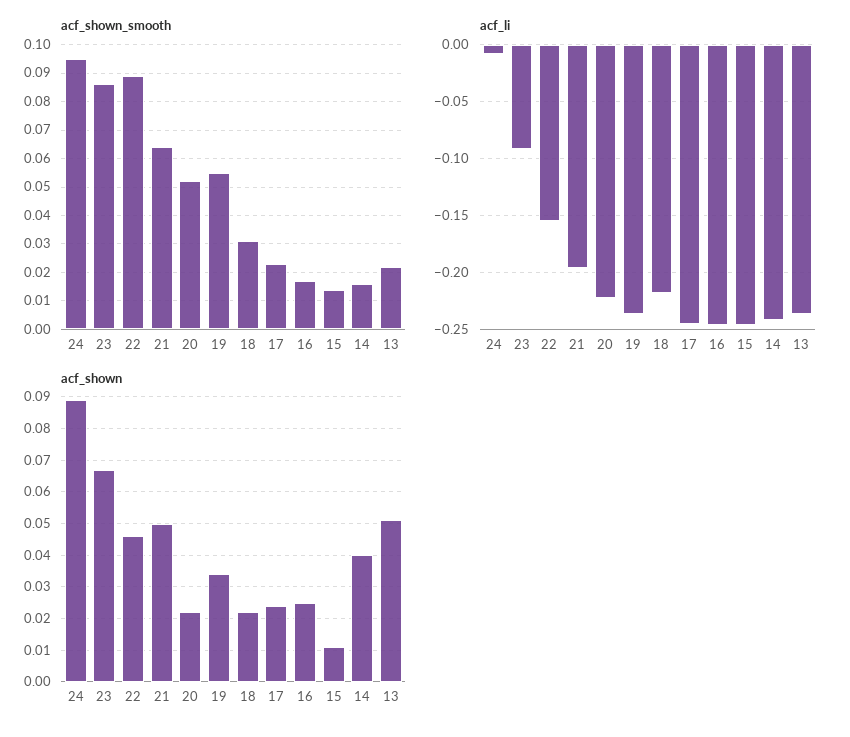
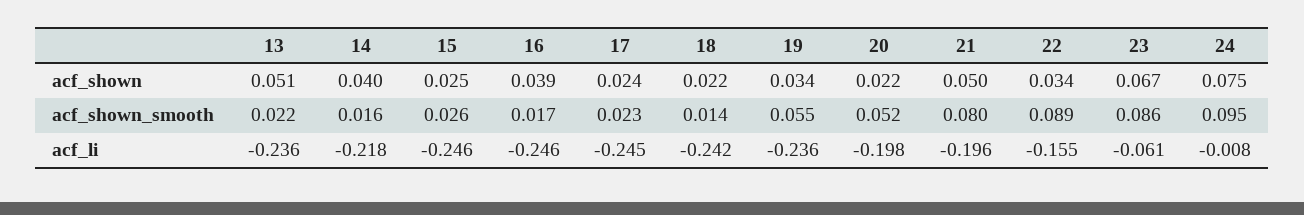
acf_shown_smooth, 21: 0.065 -> 0.08
acf_shown_smooth, 18: 0.03 -> 0.014
acf_shown_smooth, 15: 0.015 -> 0.026
acf_li, 23: -0.09 -> -0.061
acf_li, 20: -0.22 -> -0.198
acf_li, 18: -0.22 -> -0.242
acf_li, 14: -0.24 -> -0.218
acf_shown, 24: 0.09 -> 0.075
acf_shown, 22: 0.045 -> 0.034
acf_shown, 16: 0.025 -> 0.039
acf_shown, 15: 0.01 -> 0.025

